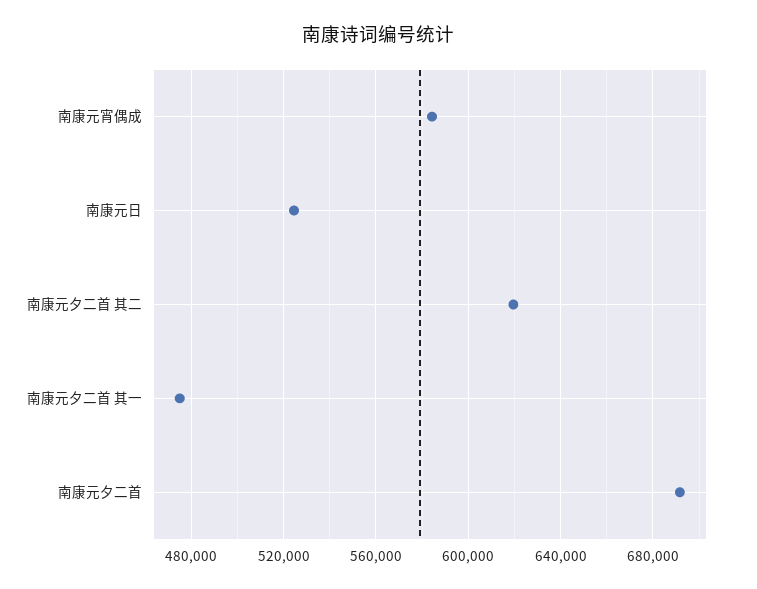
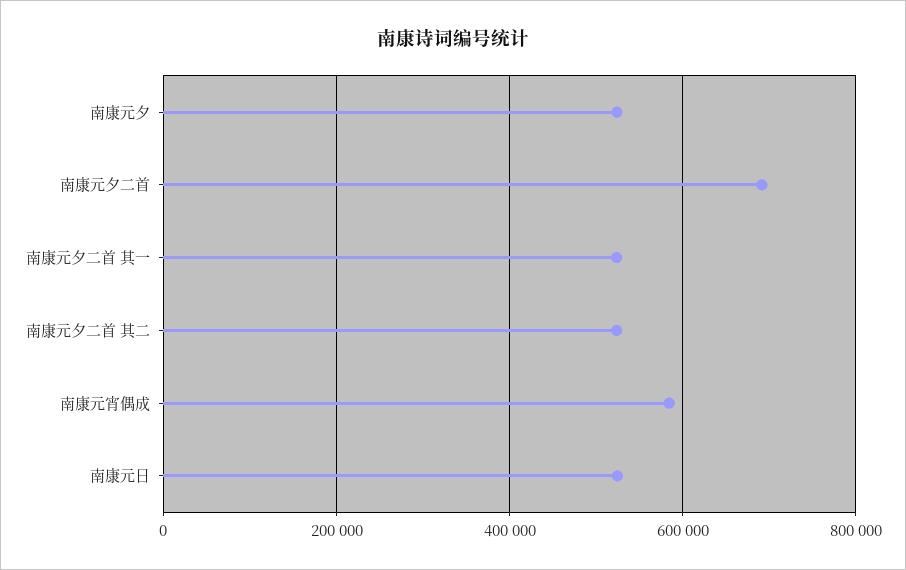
南康元夕二首 其二: 620000 -> 520000
南康元夕二首 其一: 475000 -> 520000
南康元夕: none -> 520000

